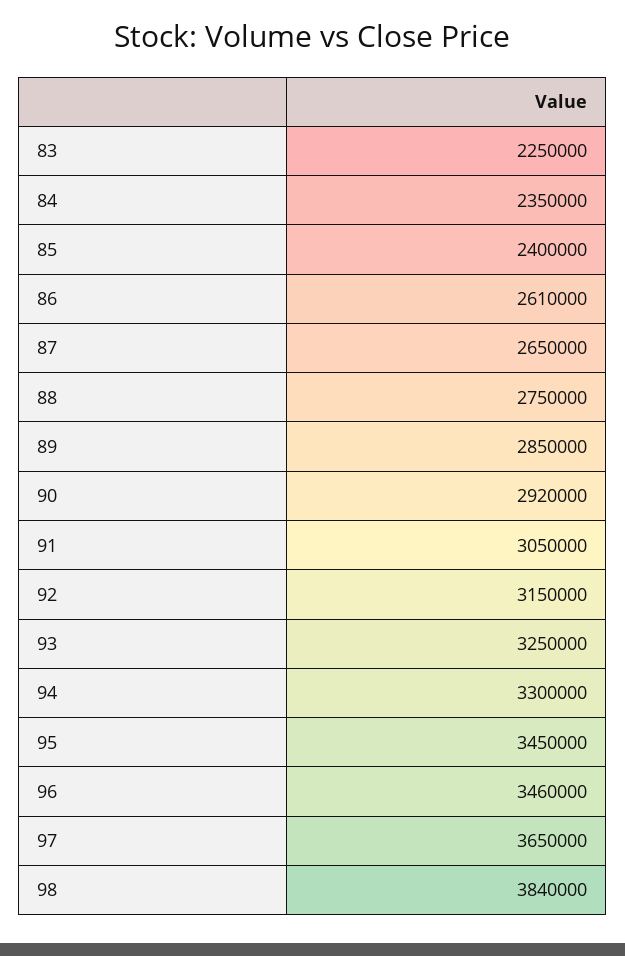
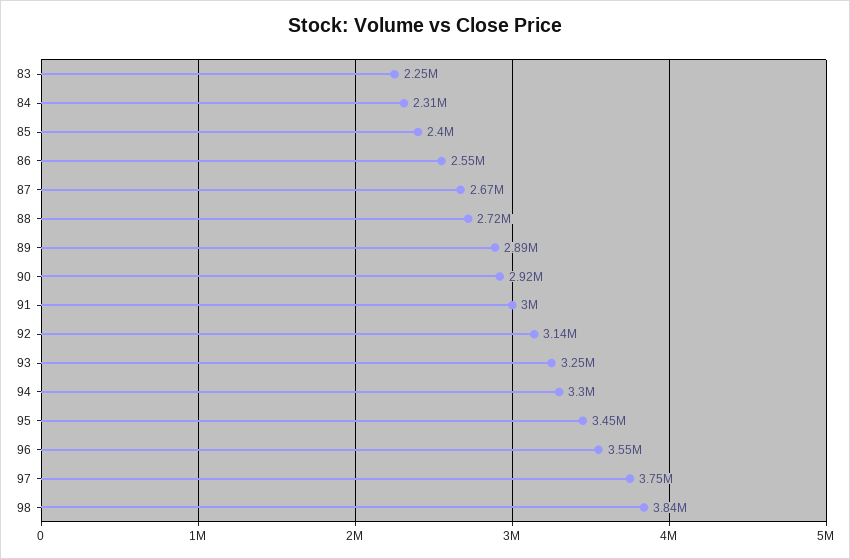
84: 2350000 -> 2310000
86: 2610000 -> 2550000
87: 2650000 -> 2670000
88: 2750000 -> 2720000
89: 2850000 -> 2890000
91: 3050000 -> 3000000
92: 3150000 -> 3140000
96: 3460000 -> 3550000
97: 3650000 -> 3750000

